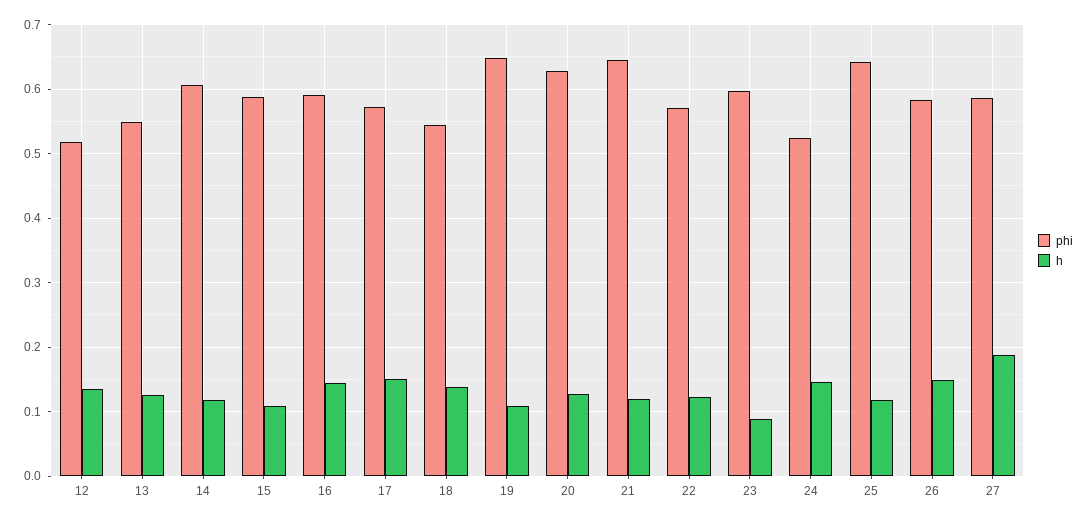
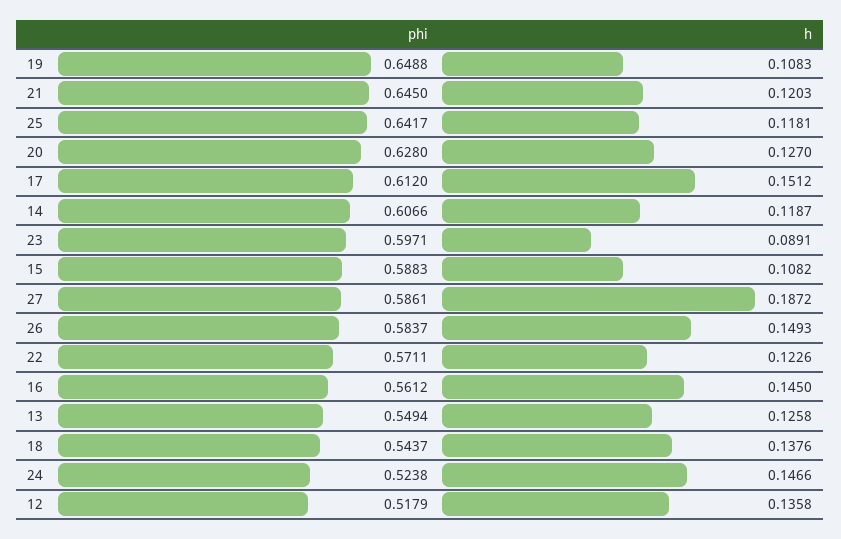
phi, 16: 0.59 -> 0.5612
phi, 17: 0.57 -> 0.612

